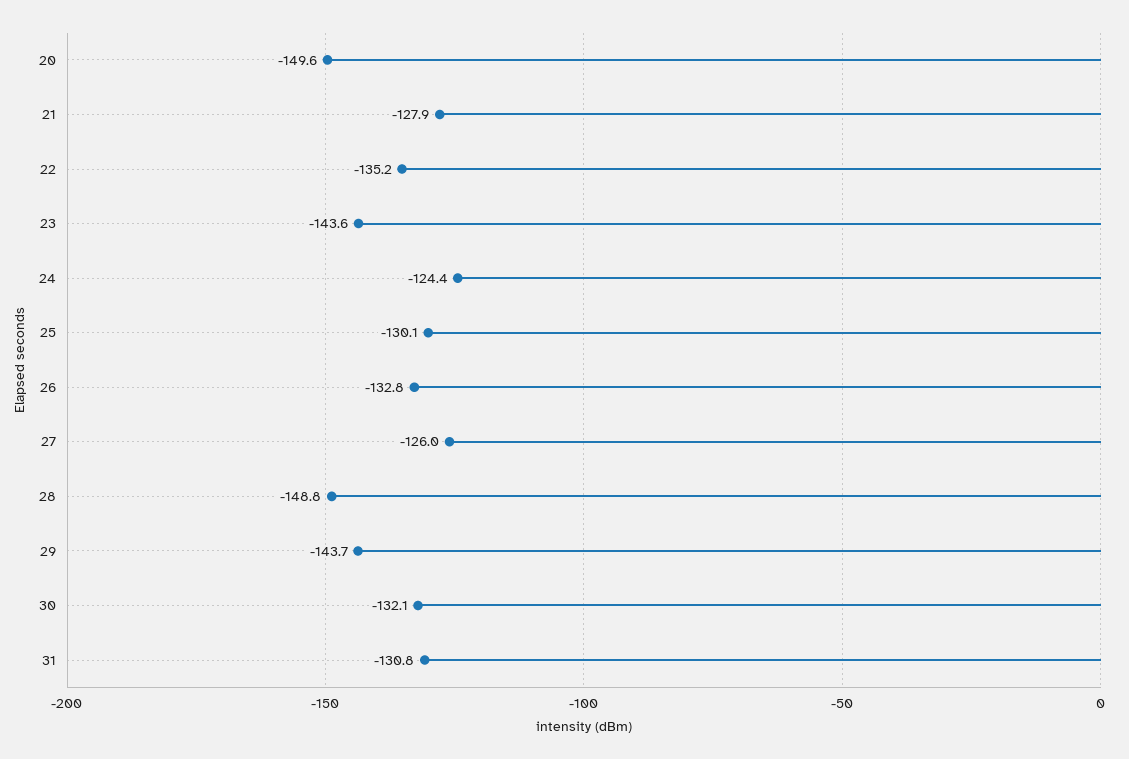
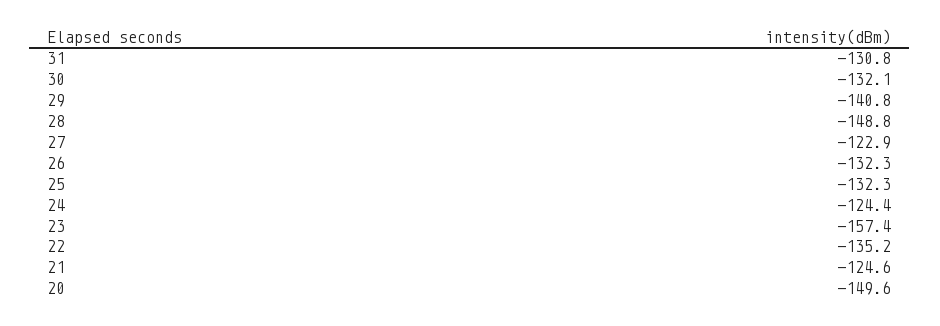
21: -127.9 -> -124.6
23: -143.6 -> -157.4
25: -130.1 -> -132.3
26: -132.8 -> -132.3
27: -126 -> -122.9
29: -143.7 -> -140.8

